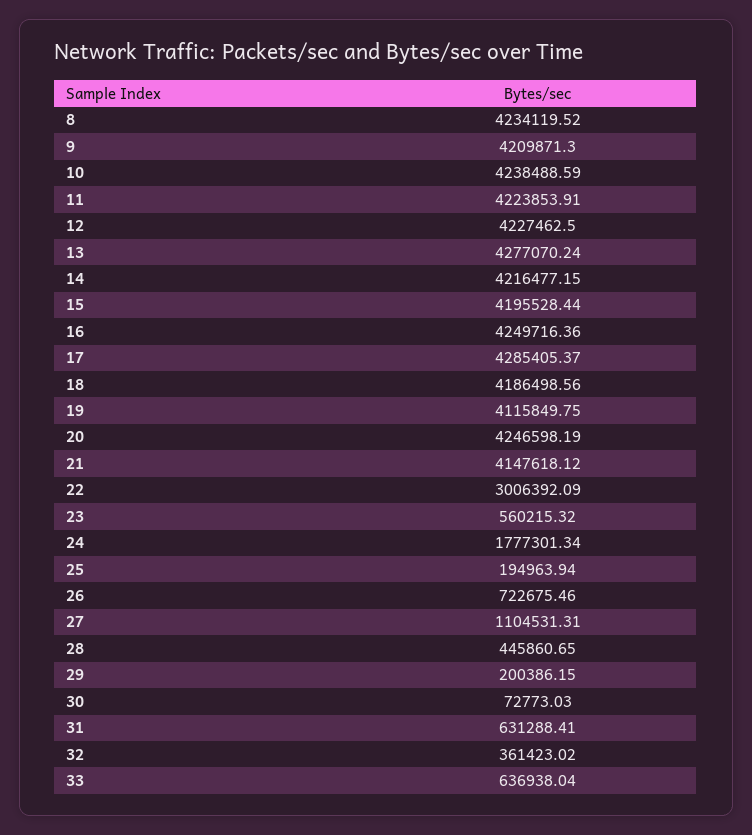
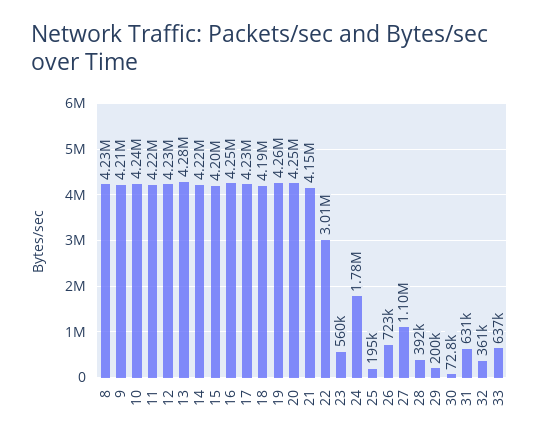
17: 4285405.37 -> 4230000
19: 4115849.75 -> 4260000
28: 445860.65 -> 392000

